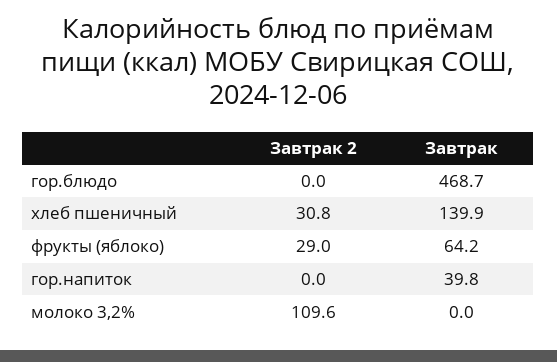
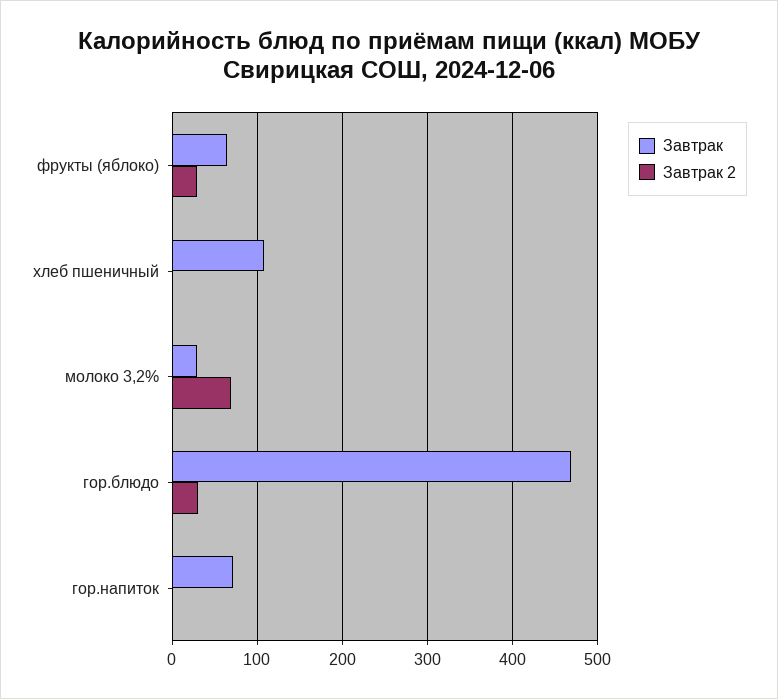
Завтрак 2, гор.блюдо: 0 -> 30
Завтрак 2, хлеб пшеничный: 30.8 -> 0
Завтрак, хлеб пшеничный: 139.9 -> 110
Завтрак, гор.напиток: 39.8 -> 70
Завтрак 2, молоко 3,2%: 109.6 -> 70
Завтрак, молоко 3,2%: 0 -> 30

